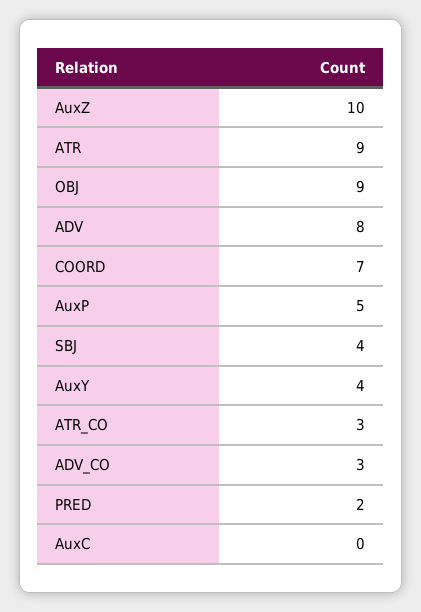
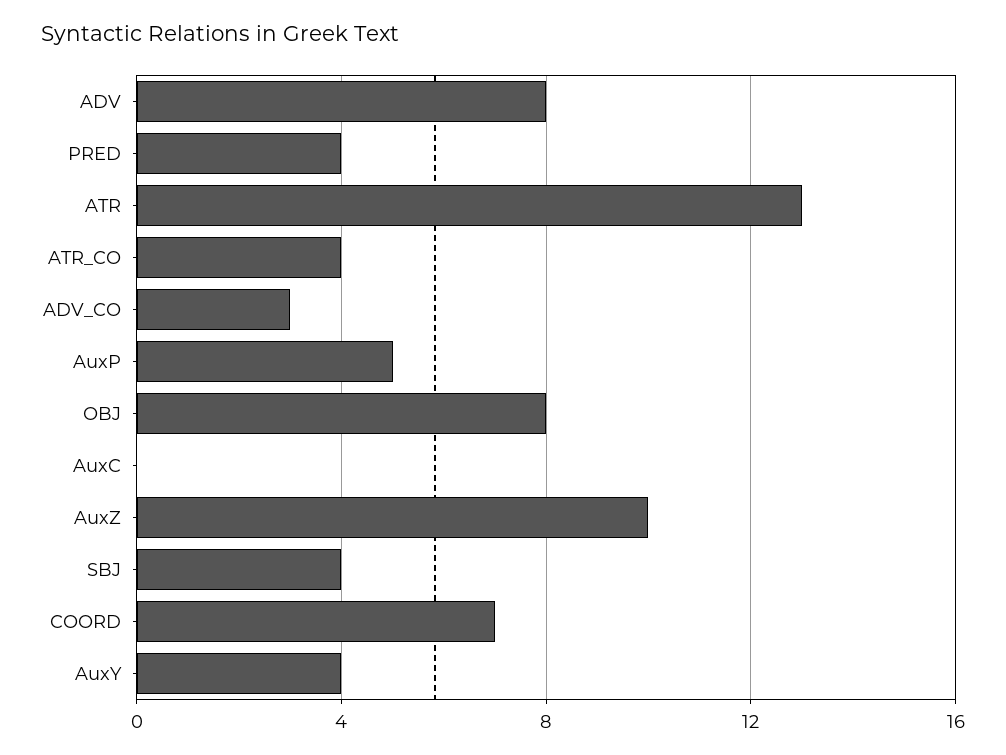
ATR: 9 -> 13
OBJ: 9 -> 8
ATR_CO: 3 -> 4
PRED: 2 -> 4

